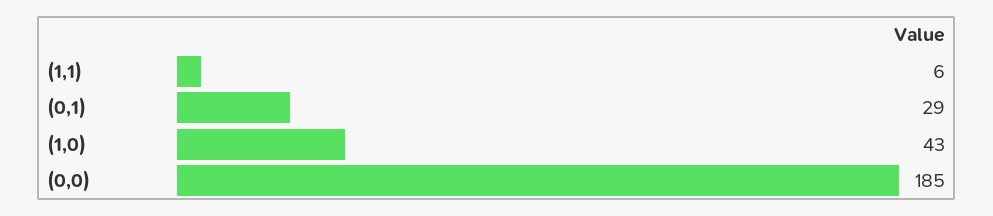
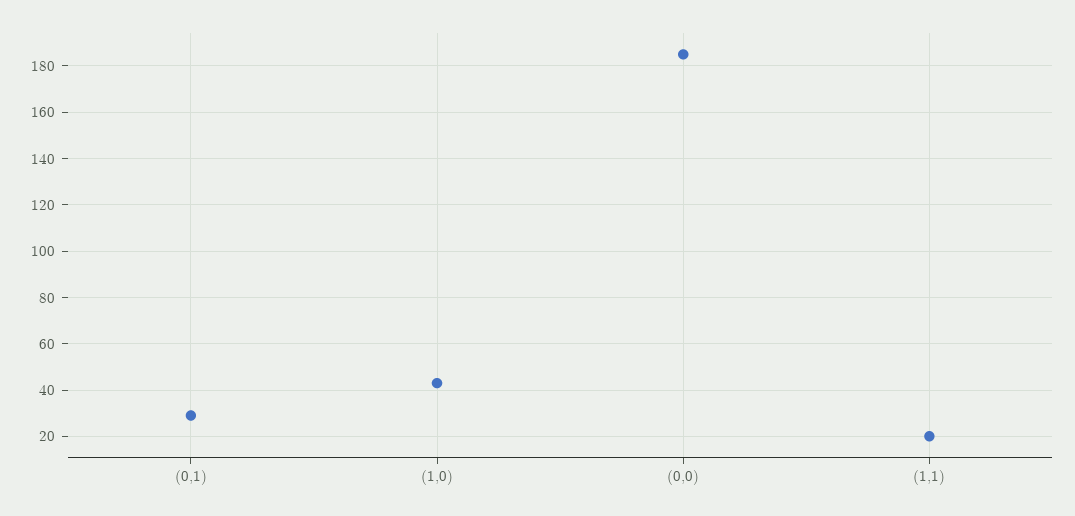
(1,1): 6 -> 20

